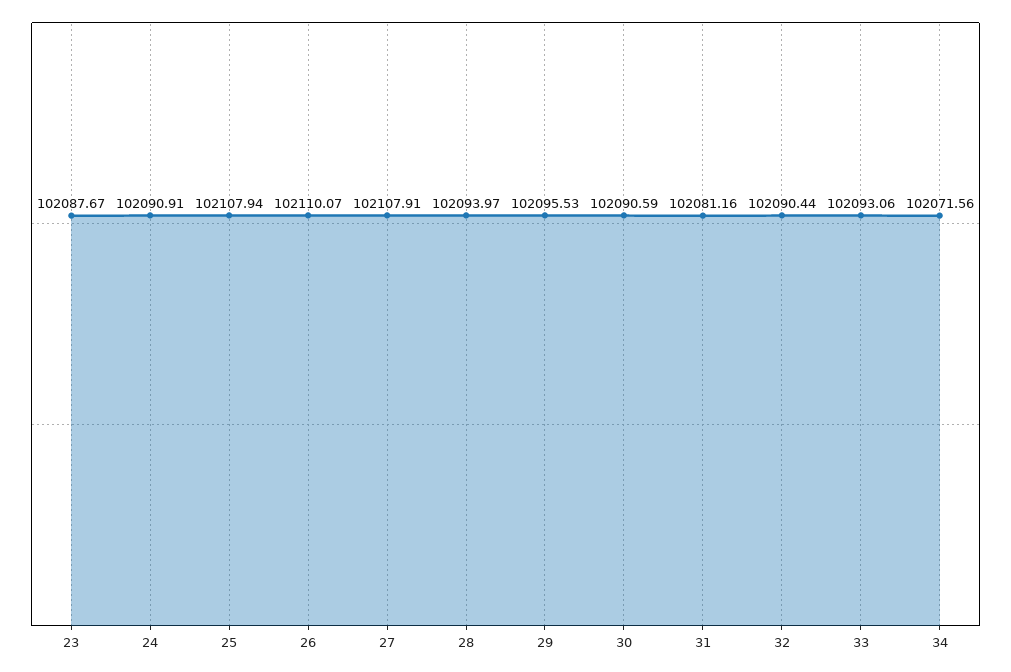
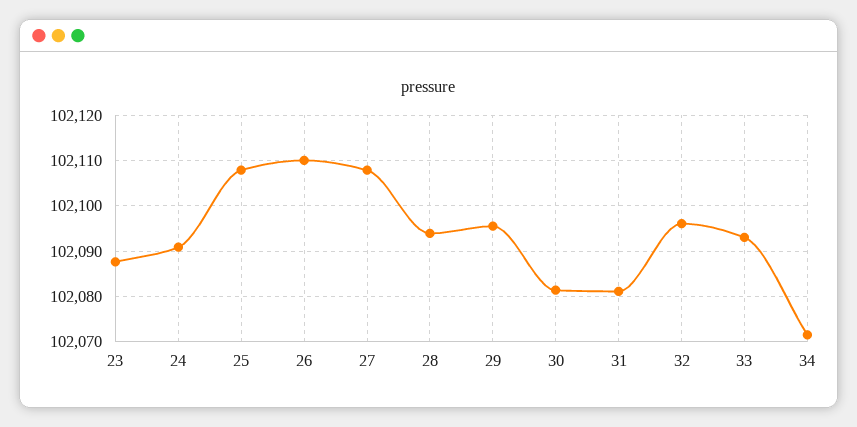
30: 102090.59 -> 102082
32: 102090.44 -> 102096

